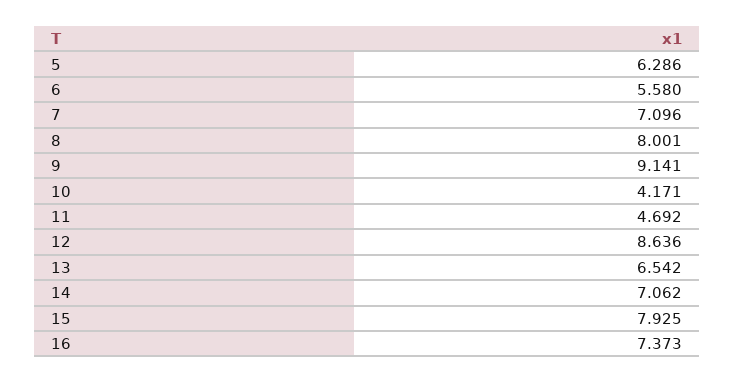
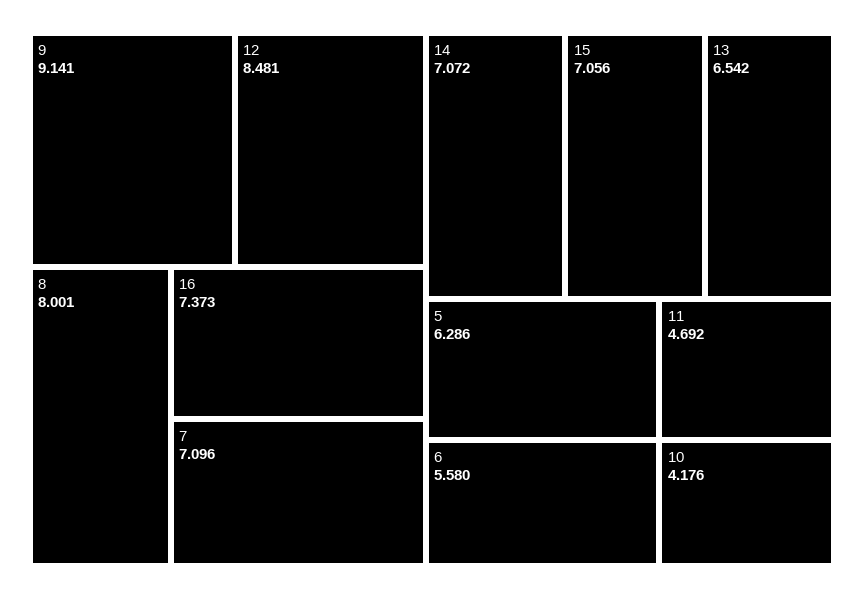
10: 4.171 -> 4.176
12: 8.636 -> 8.481
14: 7.062 -> 7.072
15: 7.925 -> 7.056

